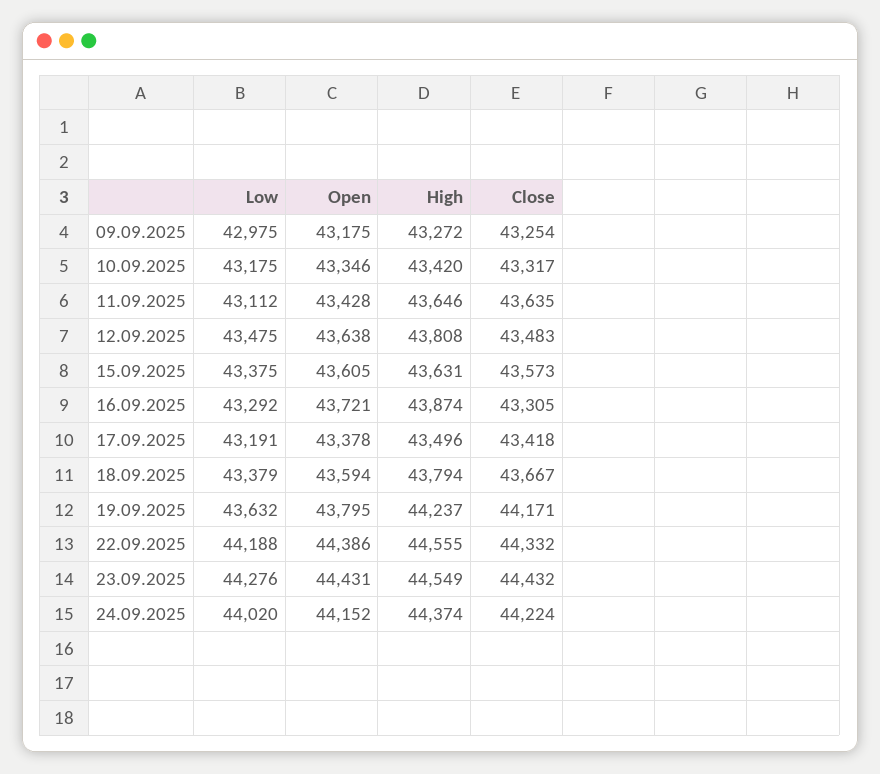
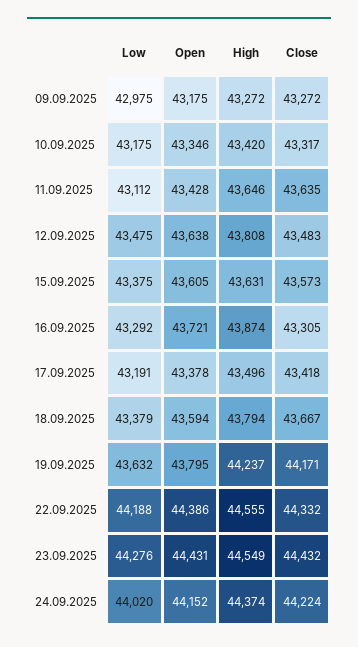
Close, 09.09.2025: 43254 -> 43272

